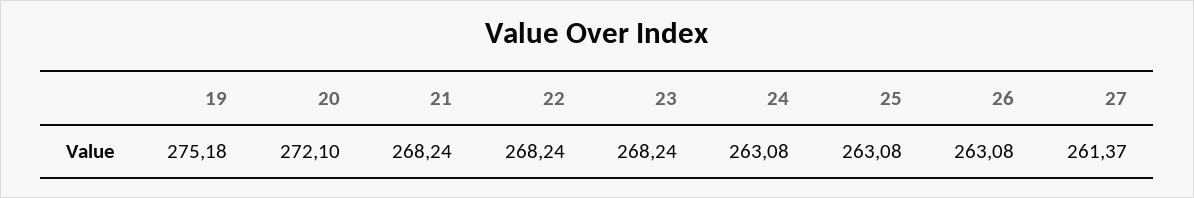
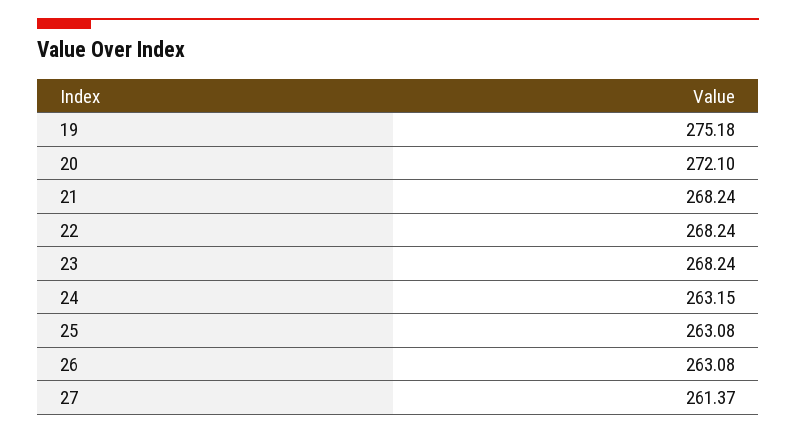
24: 263.08 -> 263.15

